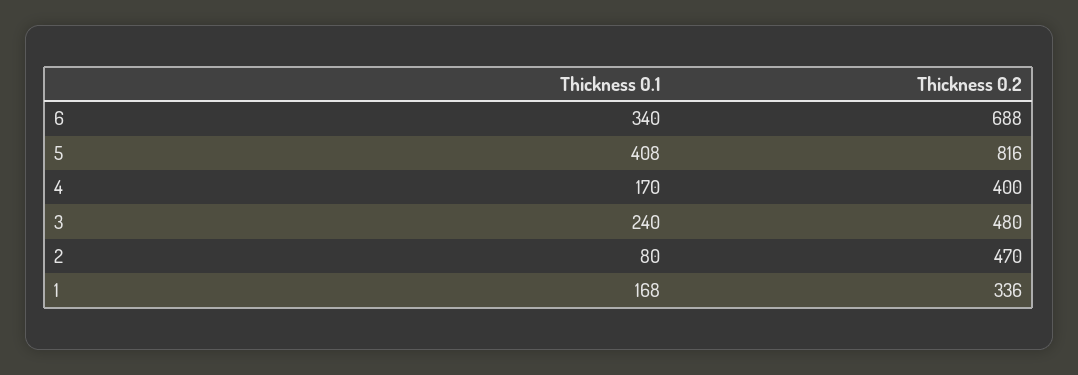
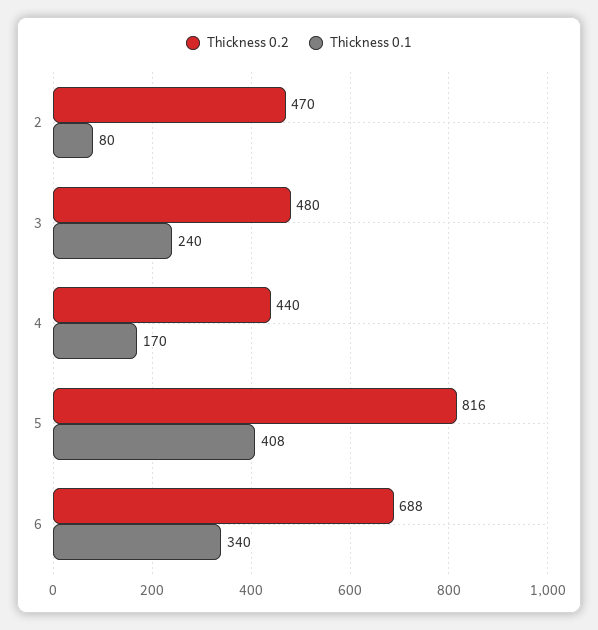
Thickness 0.2, 4: 400 -> 440
Thickness 0.1, 1: 168 -> none
Thickness 0.2, 1: 336 -> none

